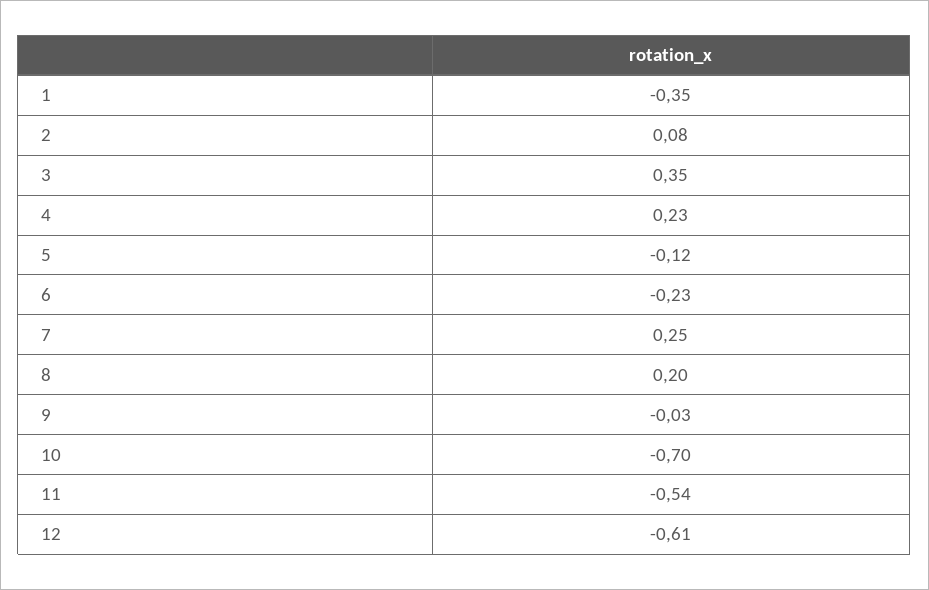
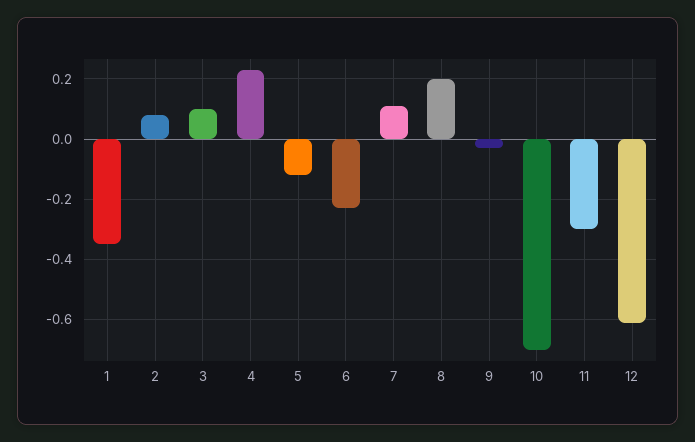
3: 0.35 -> 0.1
7: 0.25 -> 0.1
11: -0.54 -> -0.3

